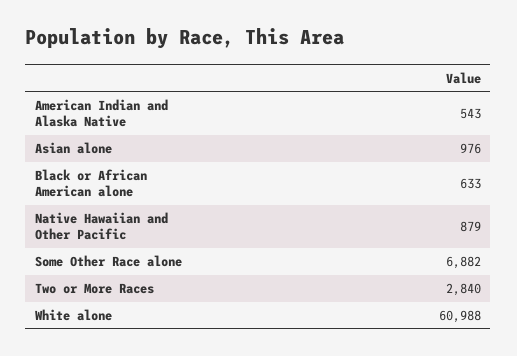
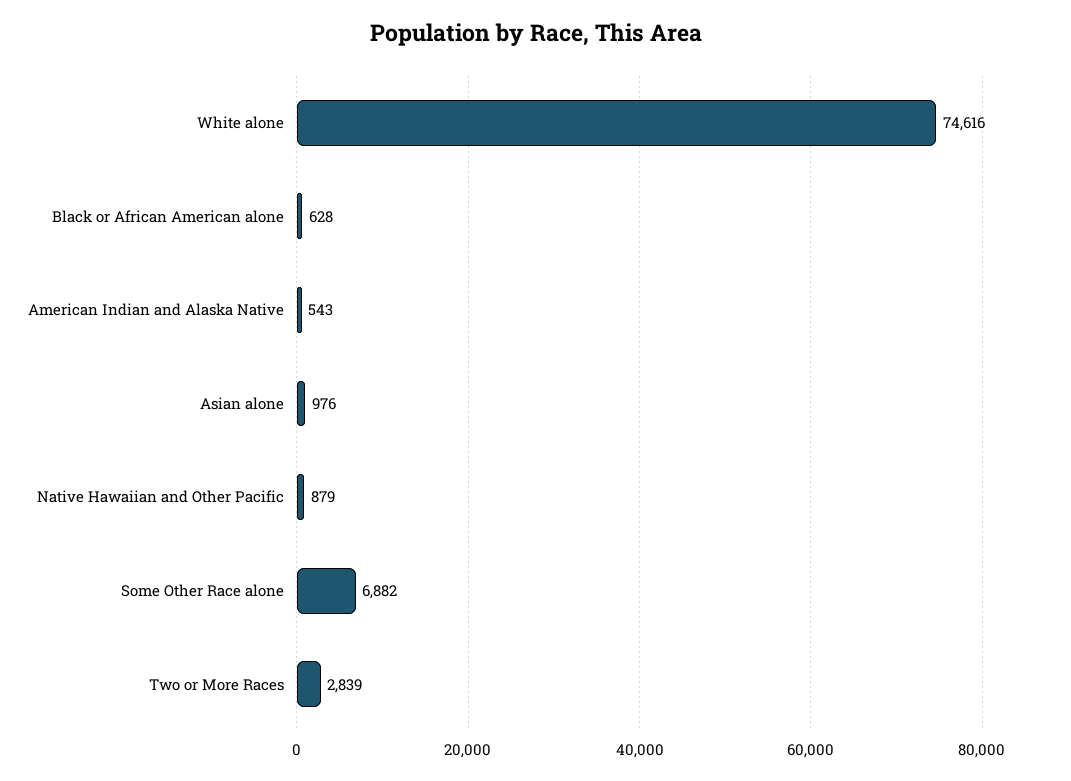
Black or African American alone: 633 -> 628
Two or More Races: 2840 -> 2839
White alone: 60988 -> 74616

